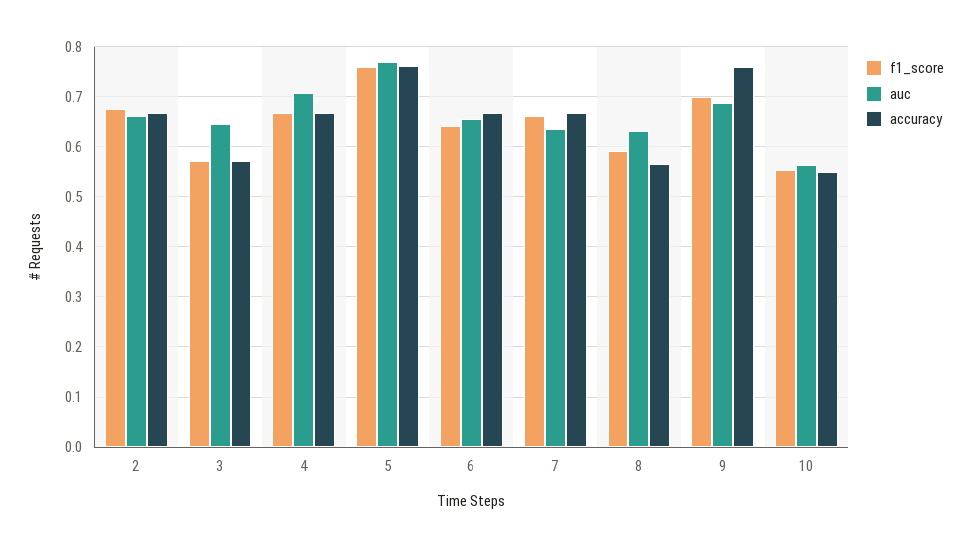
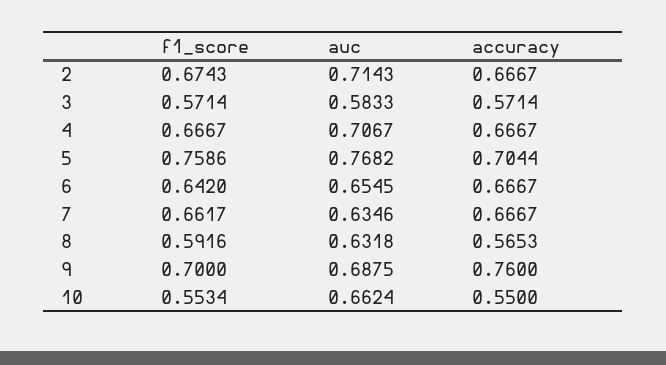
auc, 2: 0.66 -> 0.7143
auc, 3: 0.64 -> 0.5833
accuracy, 5: 0.76 -> 0.7044
auc, 10: 0.56 -> 0.6624

